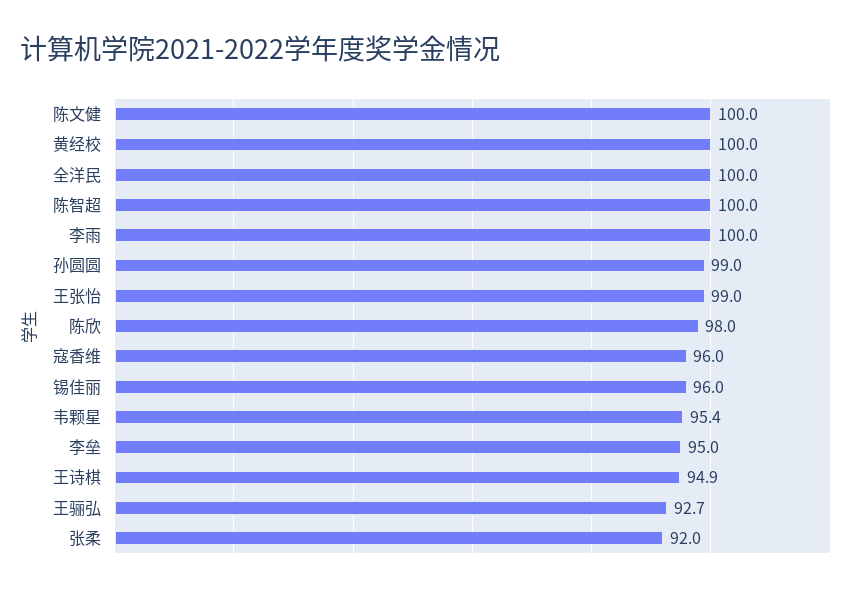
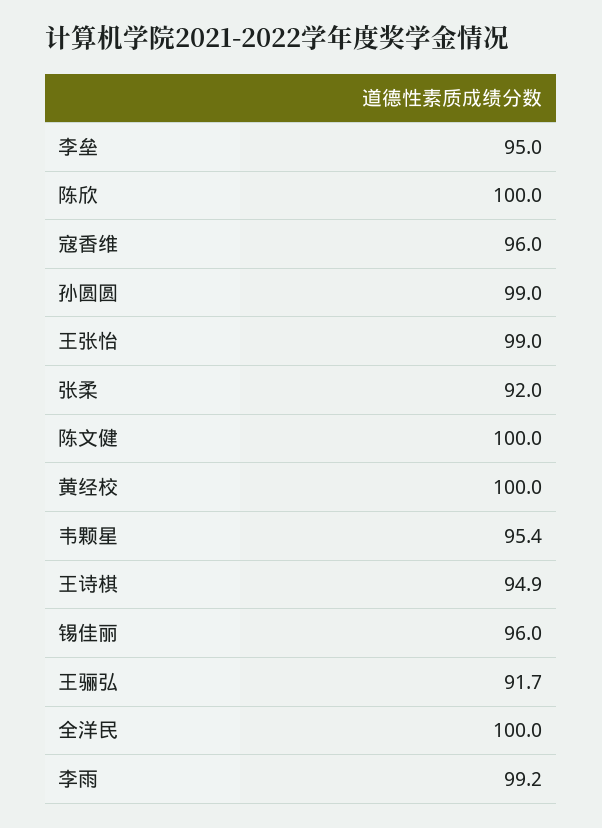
陈智超: 100 -> none
李雨: 100 -> 99.2
陈欣: 98 -> 100
王骊弘: 92.7 -> 91.7

